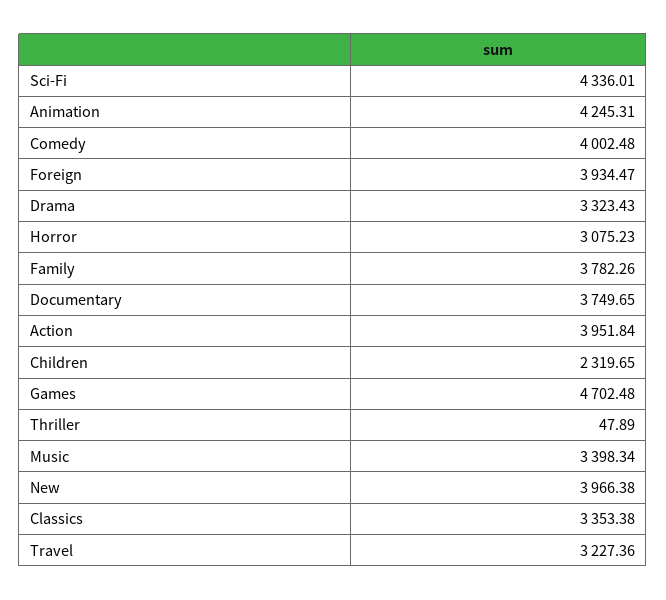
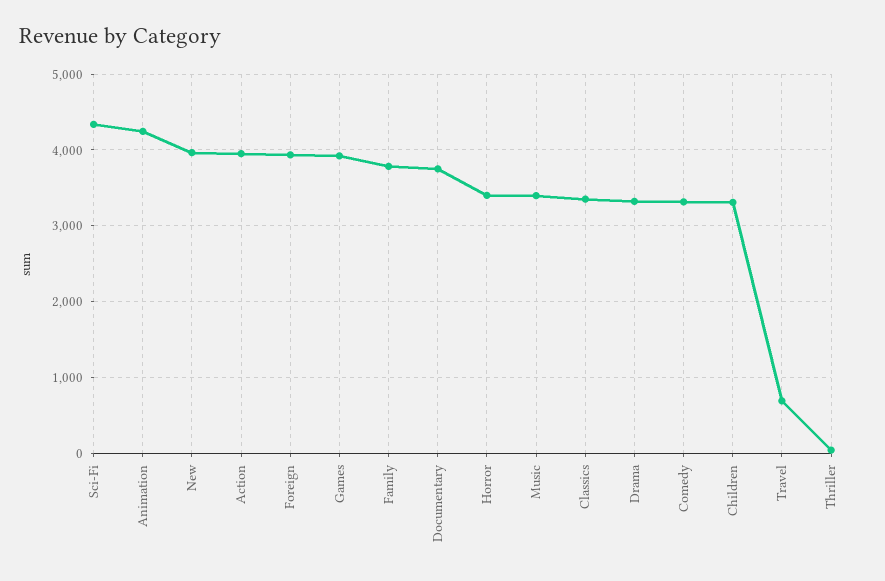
Comedy: 4002.48 -> 3300
Horror: 3075.23 -> 3400
Children: 2319.65 -> 3300
Games: 4702.48 -> 3900
Travel: 3227.36 -> 700

